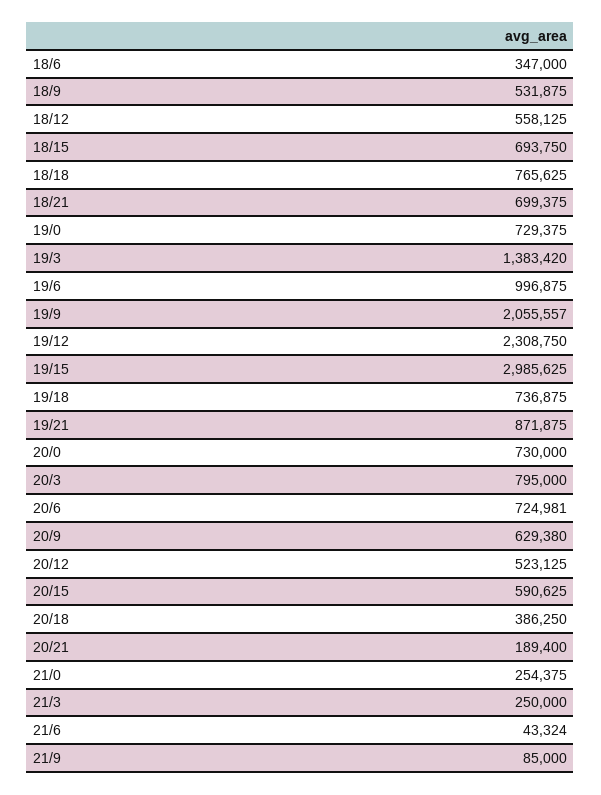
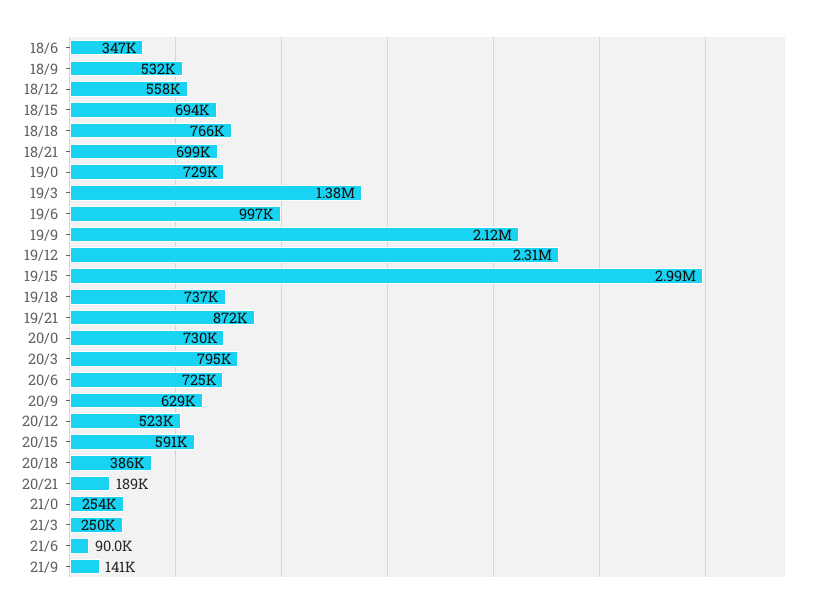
19/9: 2055557 -> 2120000
21/6: 43324 -> 90000
21/9: 85000 -> 141000

